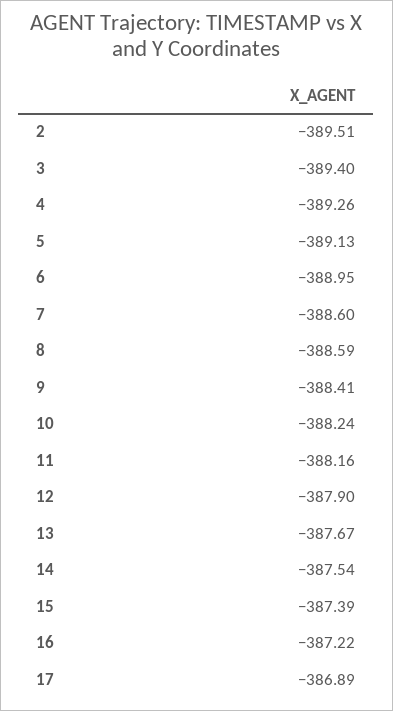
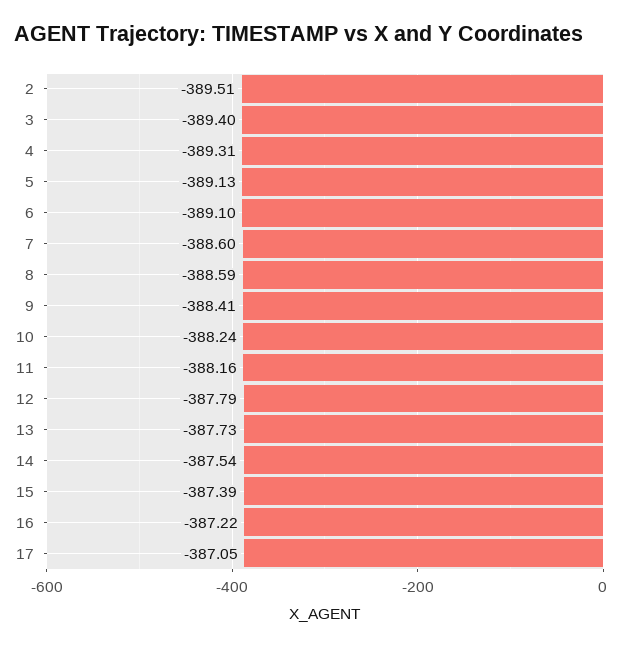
4: -389.26 -> -389.31
6: -388.95 -> -389.1
12: -387.9 -> -387.79
13: -387.67 -> -387.73
17: -386.89 -> -387.05

